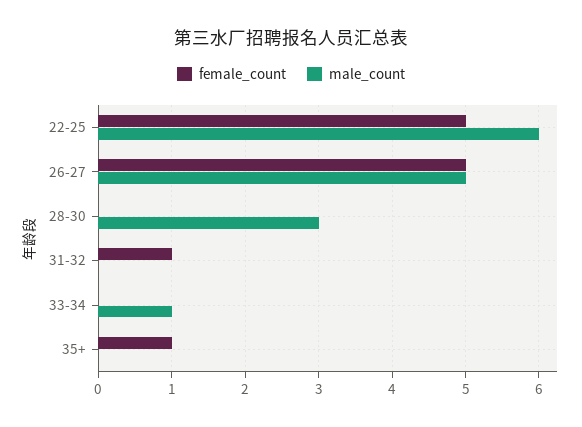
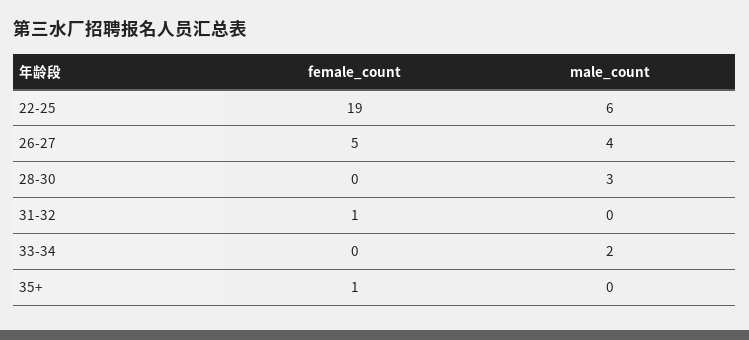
female_count, 22-25: 5 -> 19
male_count, 26-27: 5 -> 4
male_count, 33-34: 1 -> 2

